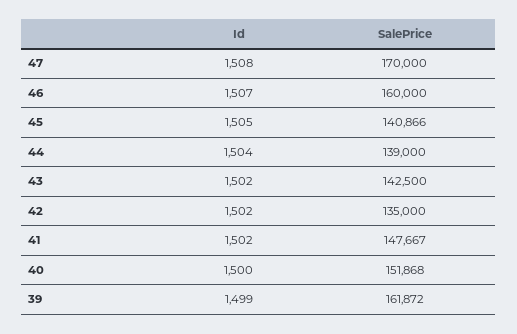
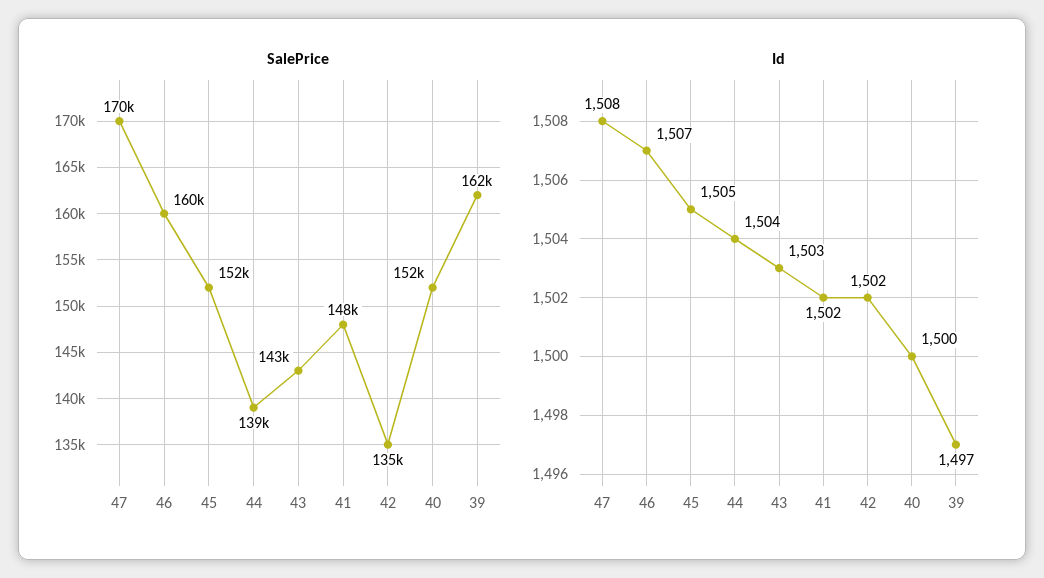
SalePrice, 45: 140866 -> 152000
Id, 43: 1502 -> 1503
Id, 39: 1499 -> 1497

